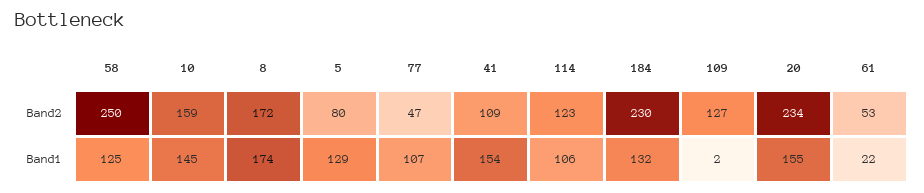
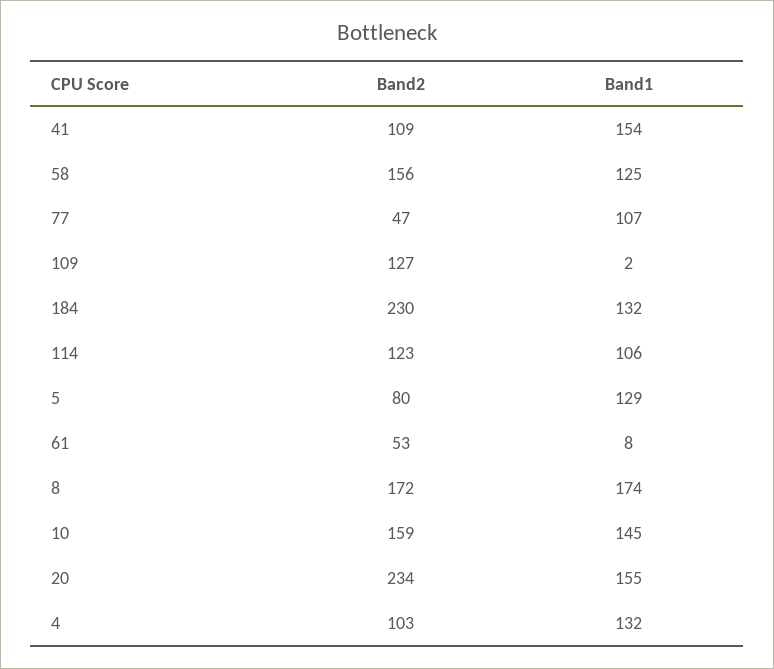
58, Band2: 250 -> 156
61, Band1: 22 -> 8
4, Band2: none -> 103
4, Band1: none -> 132

